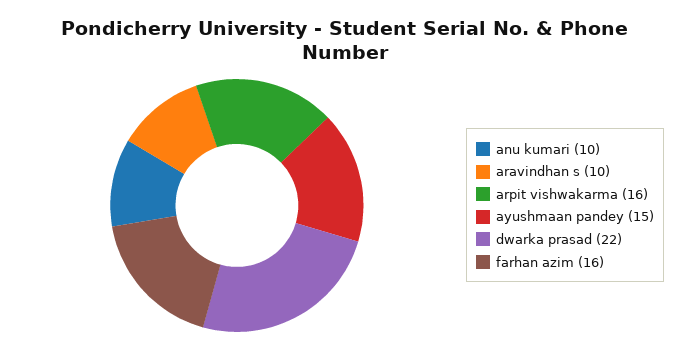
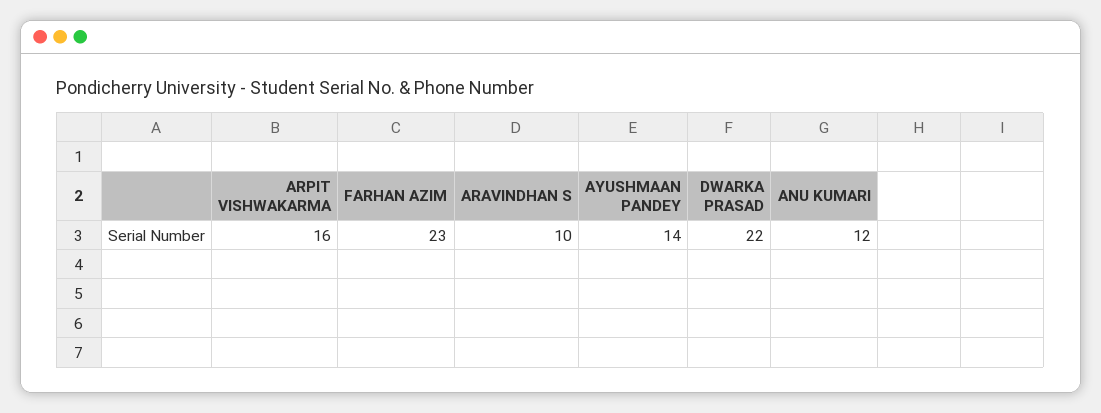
anu kumari: 10 -> 12
ayushmaan pandey: 15 -> 14
farhan azim: 16 -> 23

